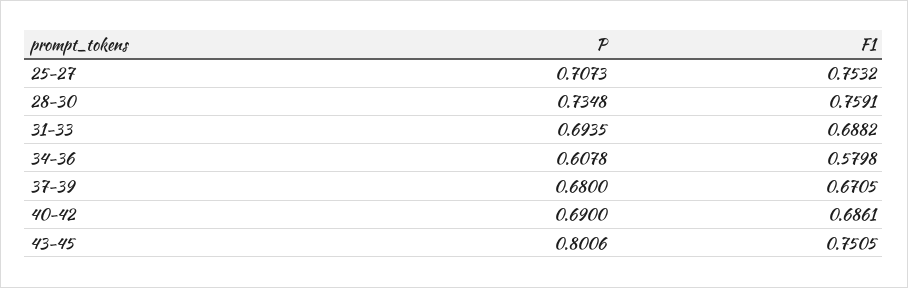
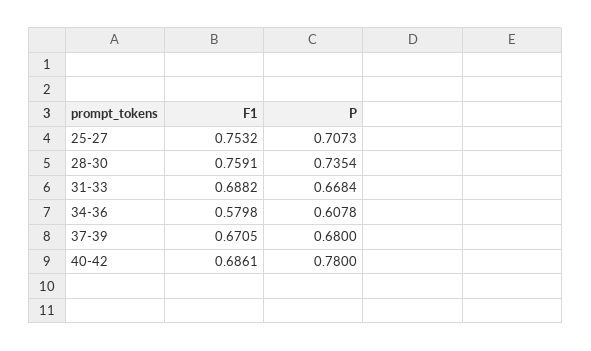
P, 28-30: 0.7348 -> 0.7354
P, 31-33: 0.6935 -> 0.6684
P, 40-42: 0.69 -> 0.78
P, 43-45: 0.8006 -> none
F1, 43-45: 0.7505 -> none

